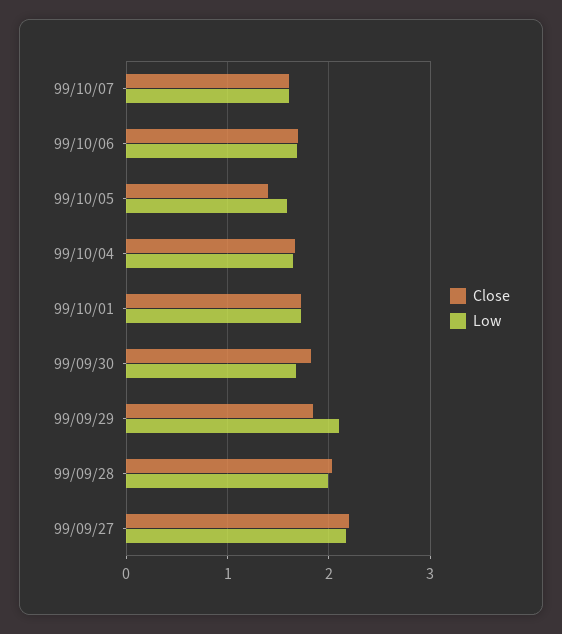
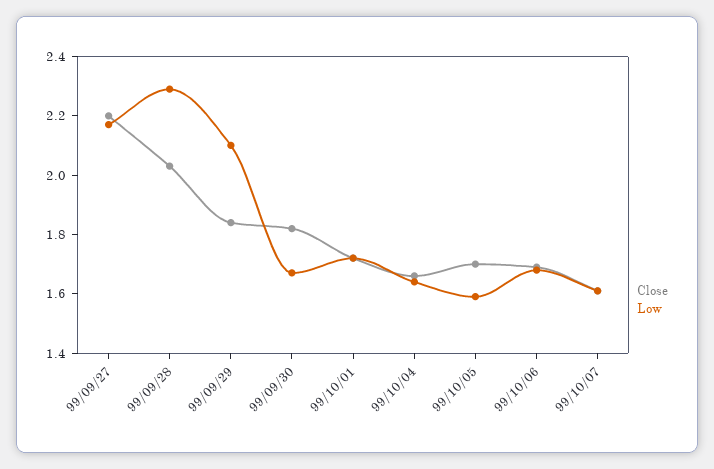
Close, 99/10/05: 1.4 -> 1.7
Low, 99/09/28: 2 -> 2.3

